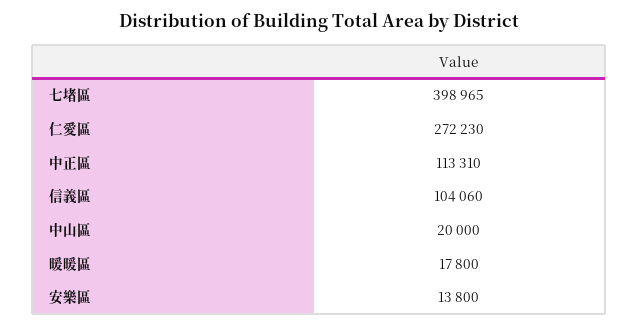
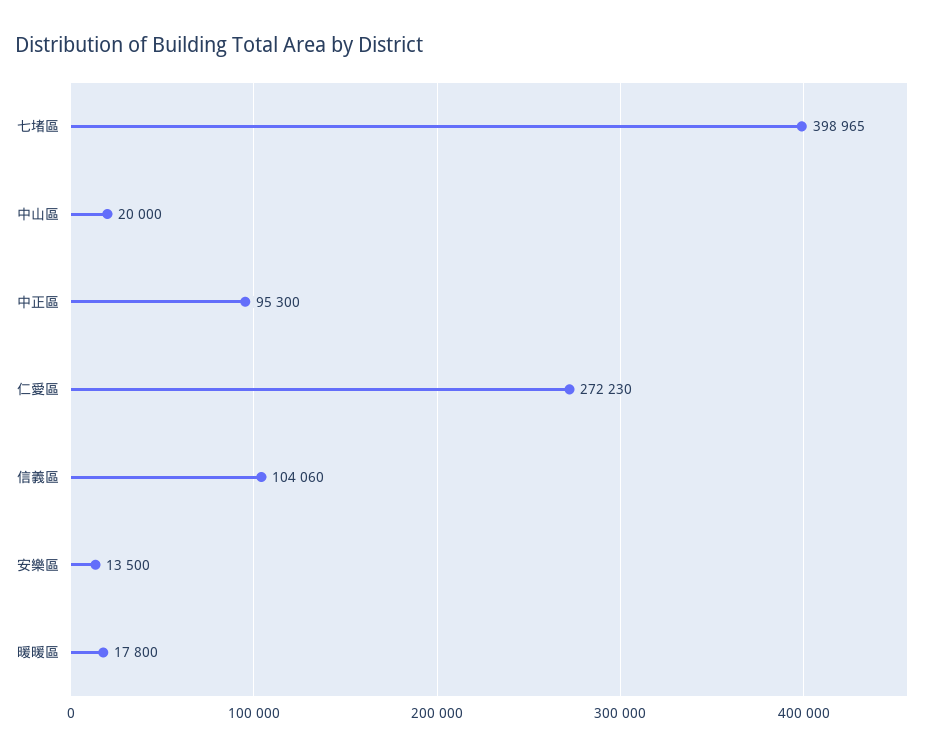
中正區: 113310 -> 95300
安樂區: 13800 -> 13500

